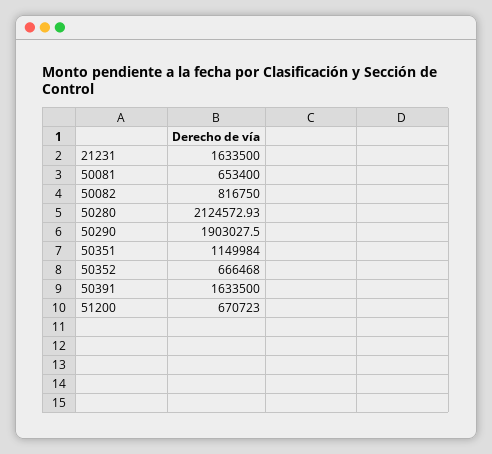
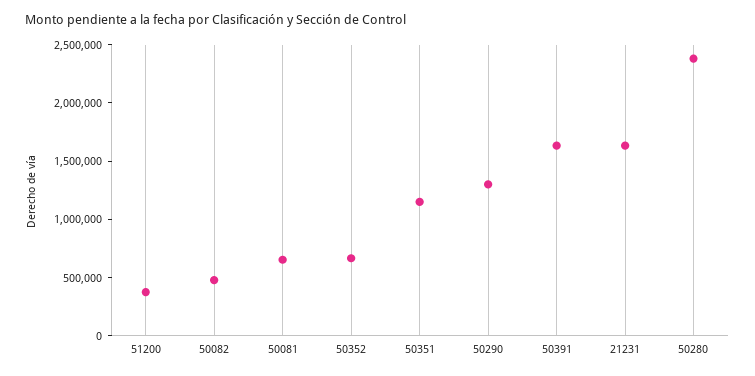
50082: 816750 -> 500000
50280: 2124572.93 -> 2400000
50290: 1903027.5 -> 1300000
51200: 670723 -> 400000

